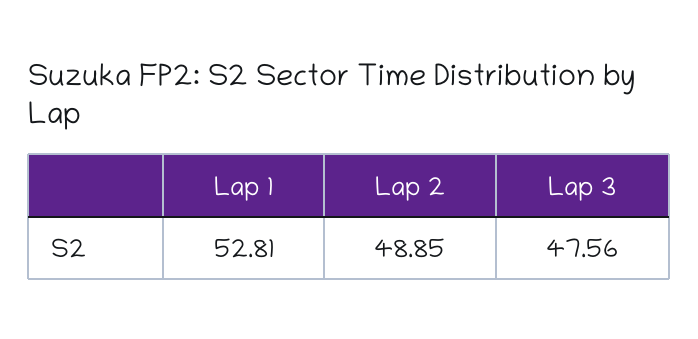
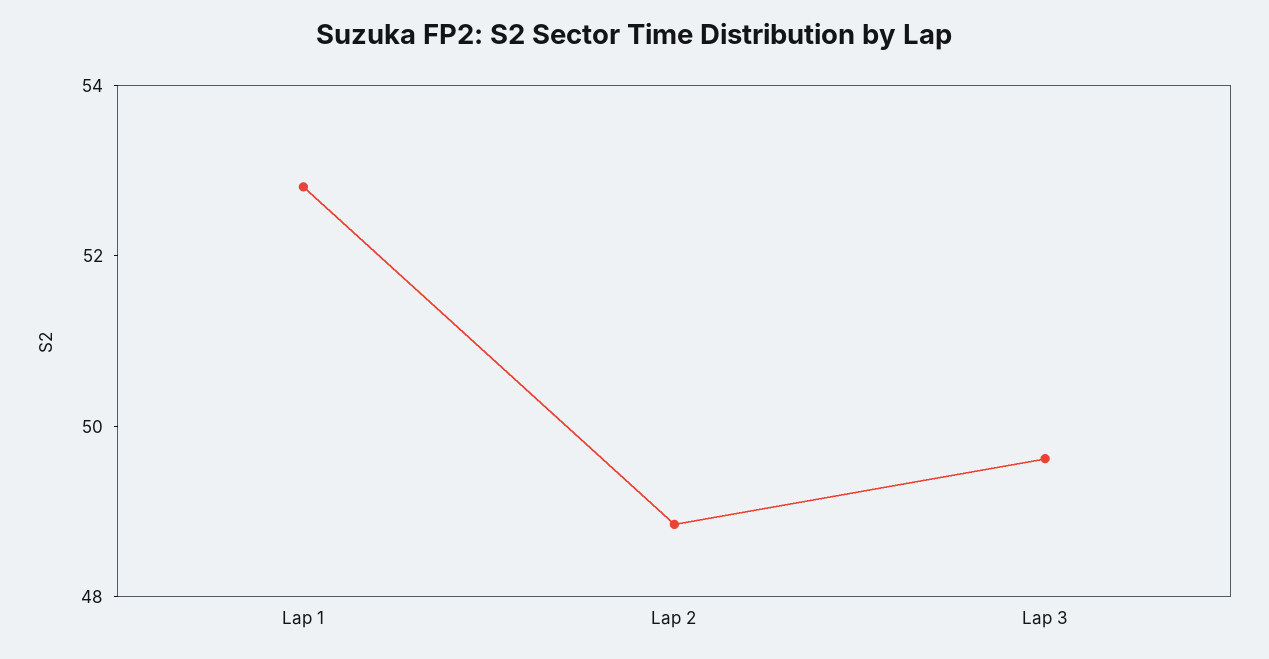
Lap 3: 47.56 -> 49.5

